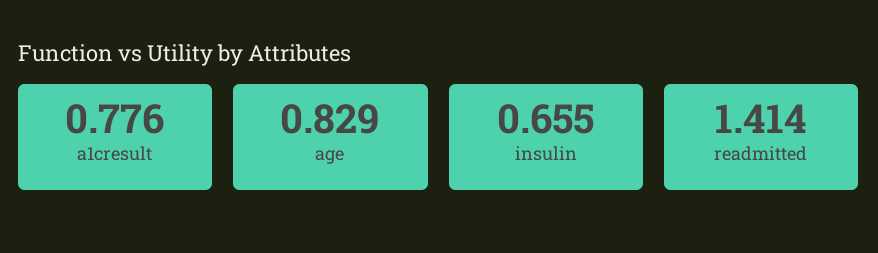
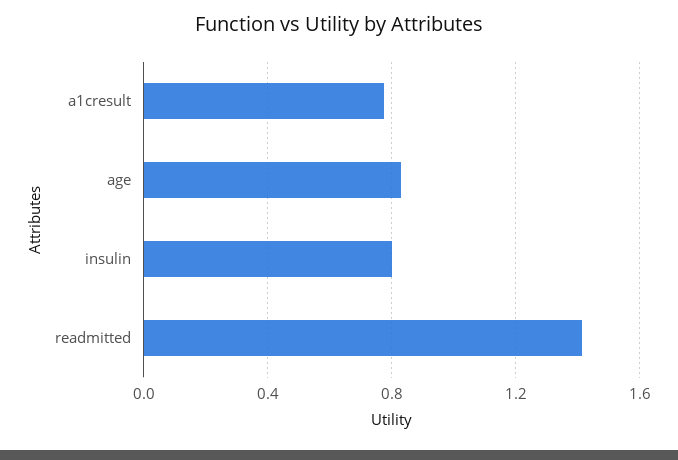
insulin: 0.655 -> 0.8

